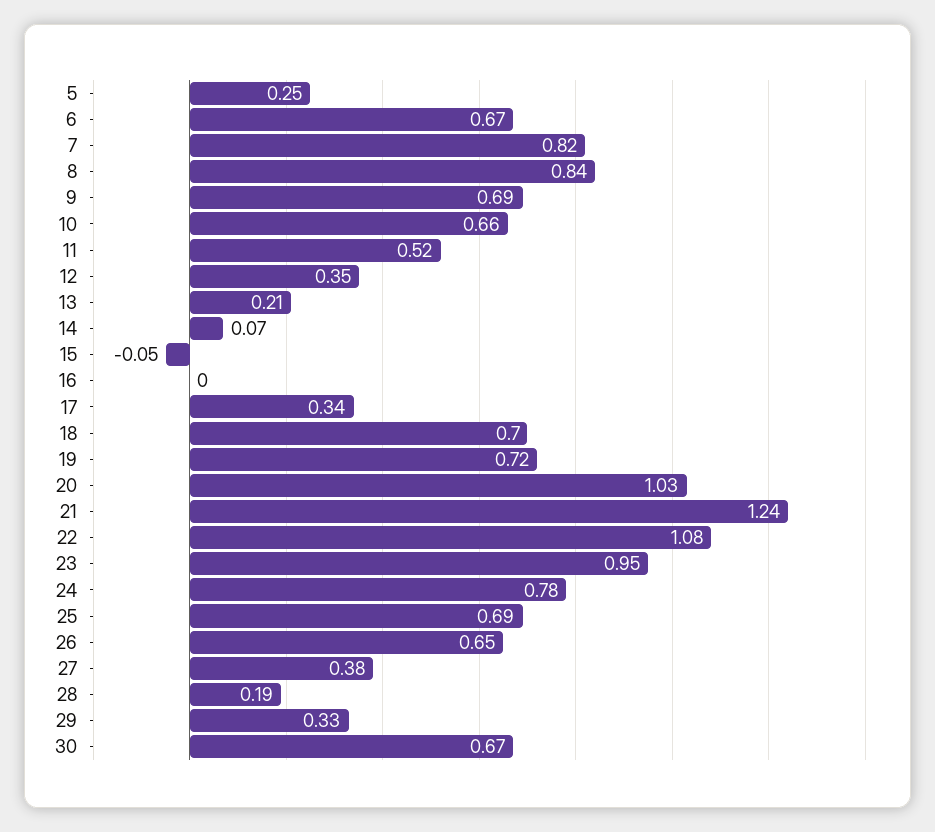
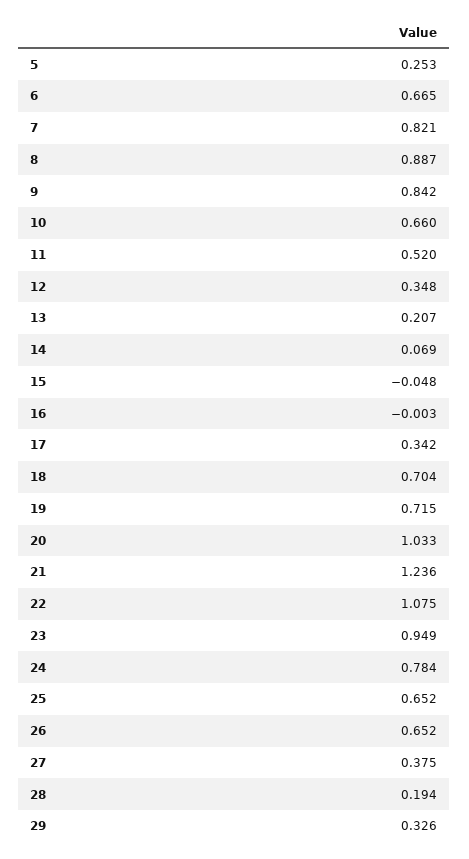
8: 0.84 -> 0.887
9: 0.69 -> 0.842
25: 0.69 -> 0.652
30: 0.67 -> none

